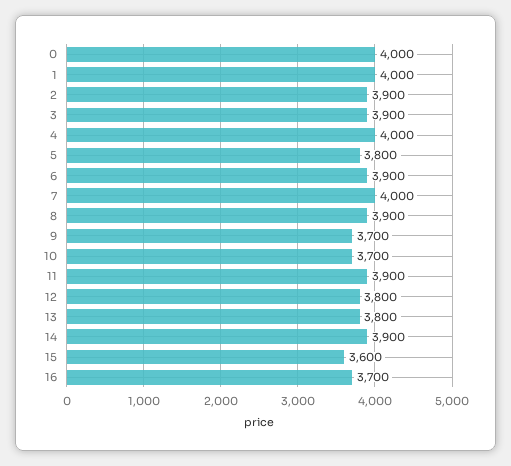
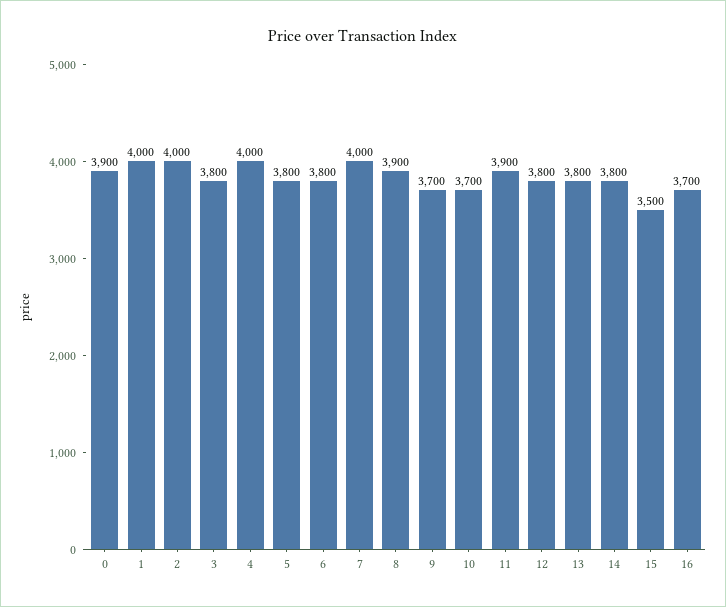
0: 4000 -> 3900
2: 3900 -> 4000
3: 3900 -> 3800
6: 3900 -> 3800
14: 3900 -> 3800
15: 3600 -> 3500

